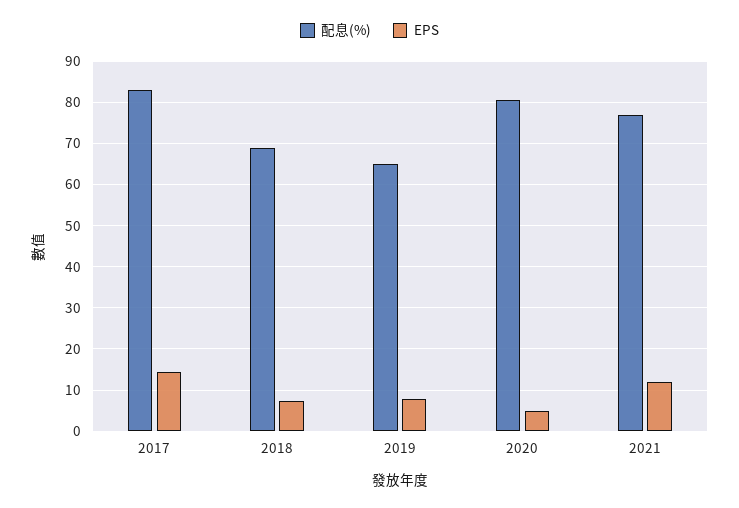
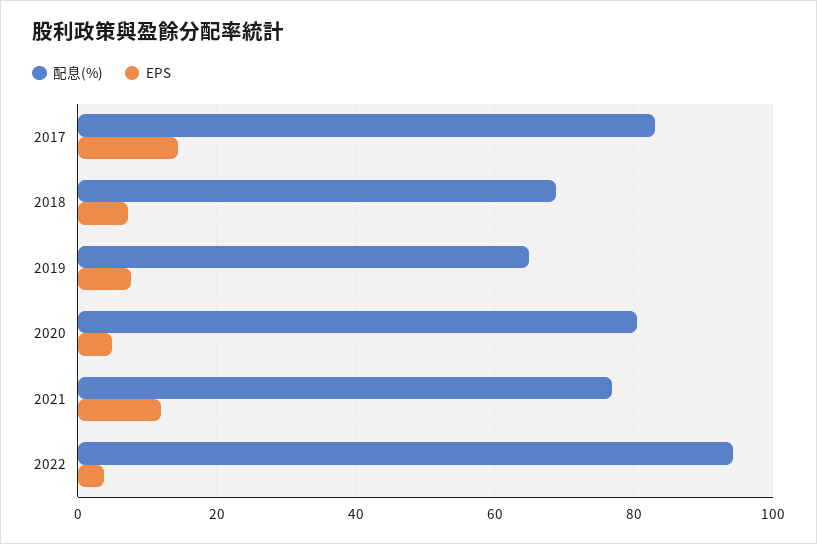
配息(%), 2022: none -> 94
EPS, 2022: none -> 4

